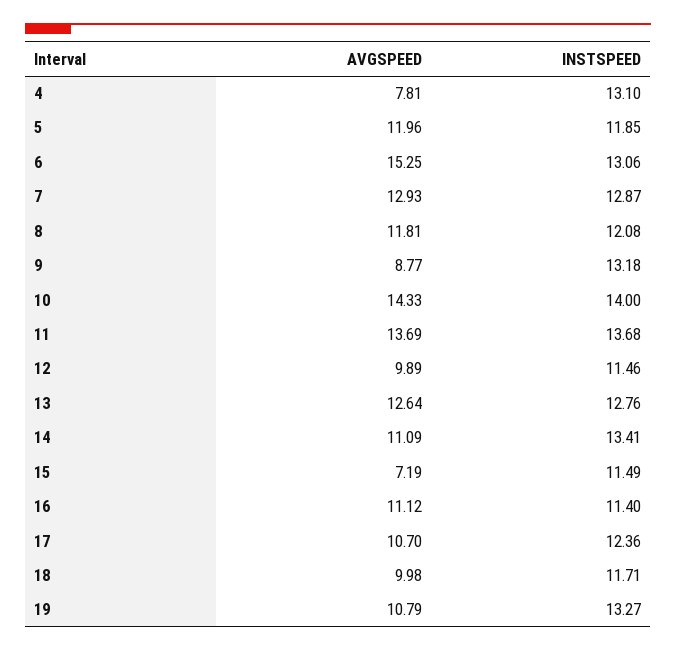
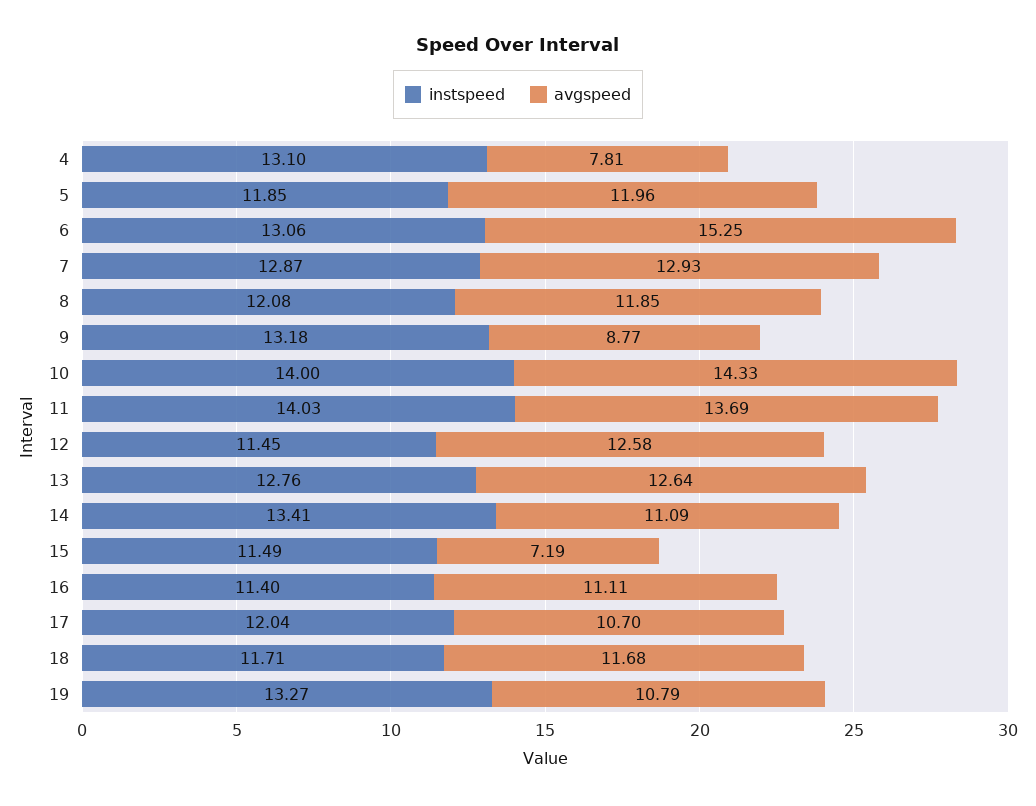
AVGSPEED, 8: 11.81 -> 11.85
INSTSPEED, 11: 13.68 -> 14.03
AVGSPEED, 12: 9.89 -> 12.58
INSTSPEED, 12: 11.46 -> 11.45
AVGSPEED, 16: 11.12 -> 11.11
INSTSPEED, 17: 12.36 -> 12.04
AVGSPEED, 18: 9.98 -> 11.68

